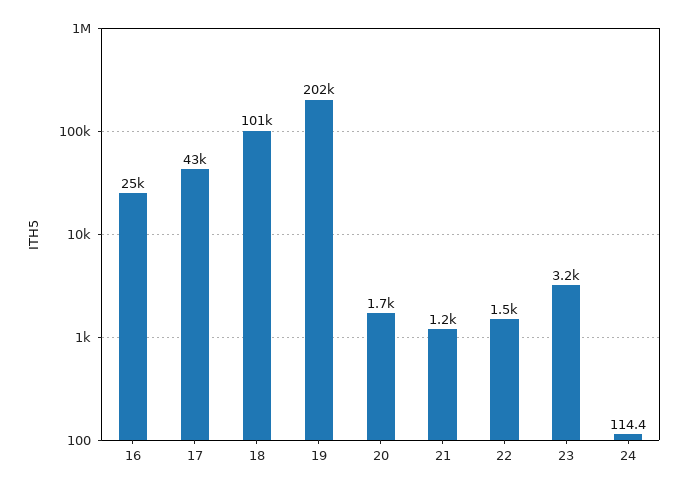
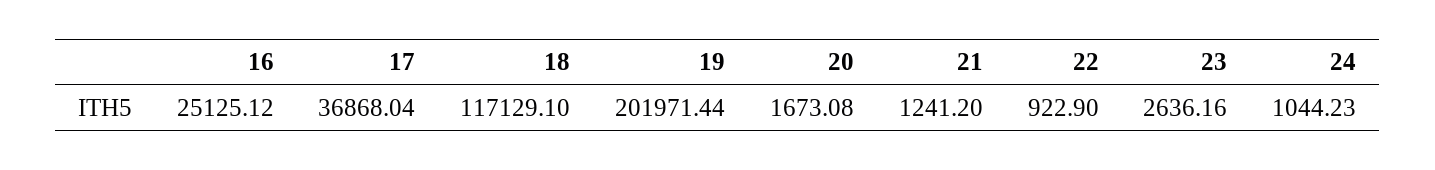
17: 43000 -> 36868.04
18: 101000 -> 117129.1
22: 1500 -> 922.9
23: 3200 -> 2636.16
24: 114.4 -> 1044.23

